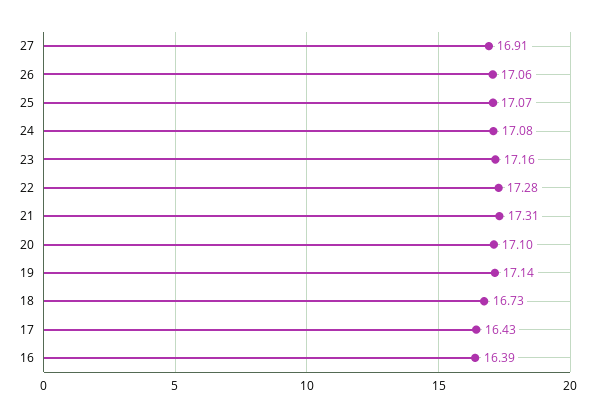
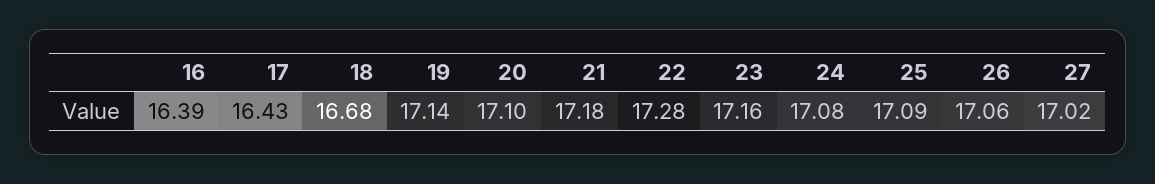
27: 16.91 -> 17.02
25: 17.07 -> 17.09
21: 17.31 -> 17.18
18: 16.73 -> 16.68

